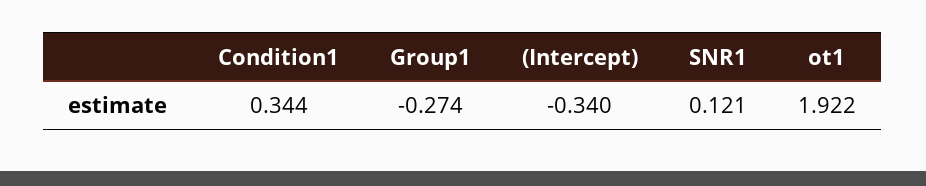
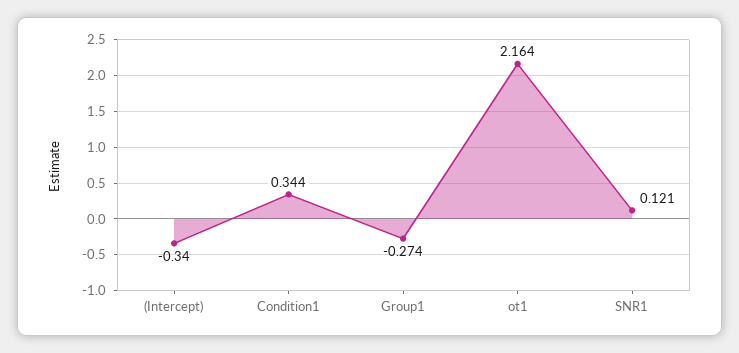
ot1: 1.922 -> 2.164

